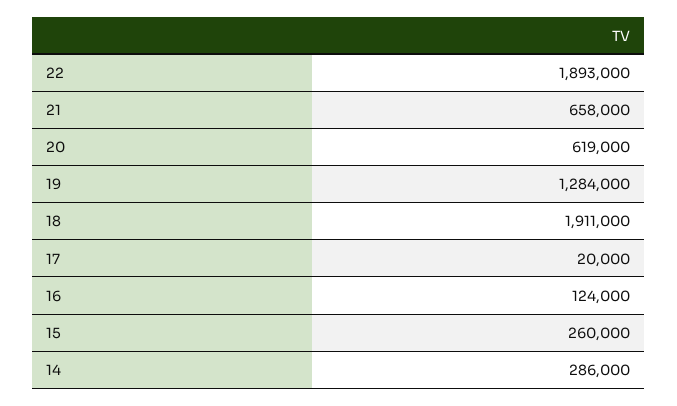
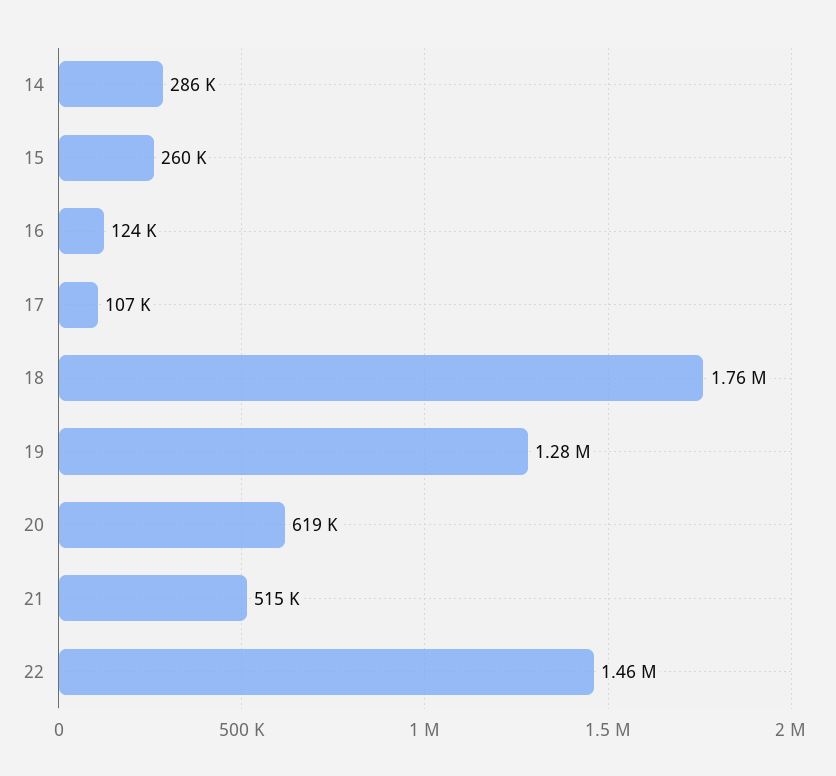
22: 1893000 -> 1460000
21: 658000 -> 515000
18: 1911000 -> 1760000
17: 20000 -> 107000

